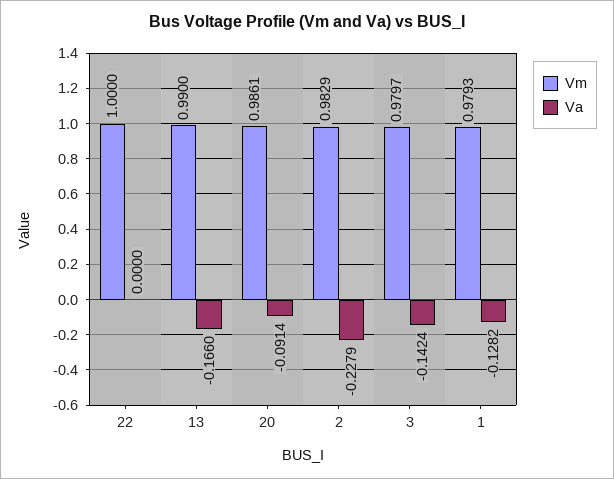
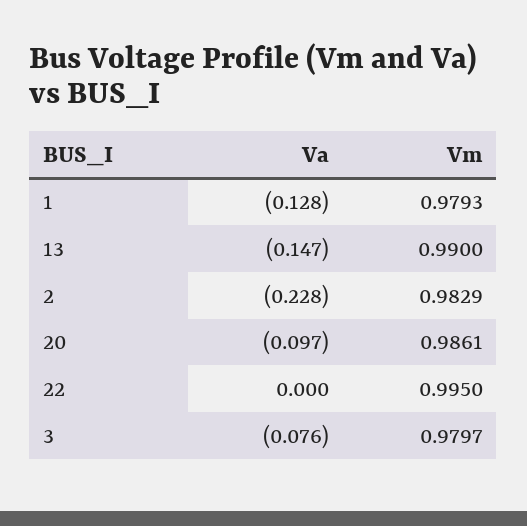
Vm, 22: 1 -> 0.995
Va, 13: -0.166 -> -0.147
Va, 20: -0.0914 -> -0.097
Va, 3: -0.1424 -> -0.076

